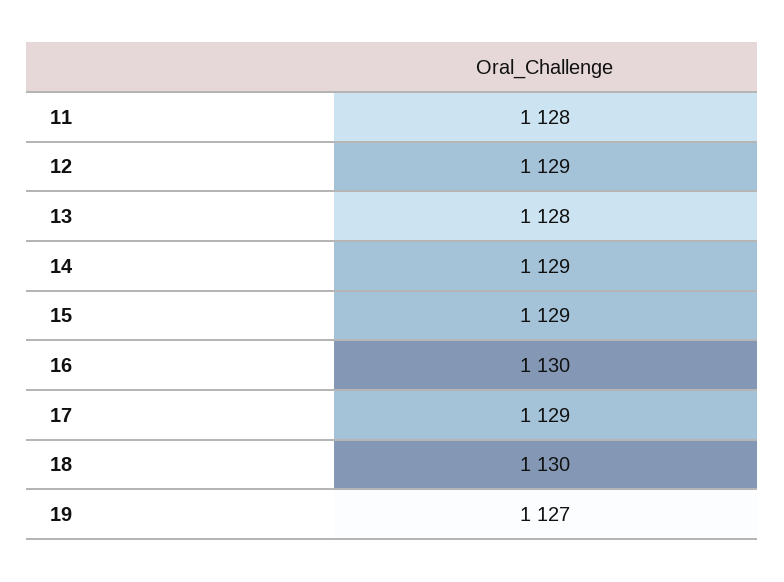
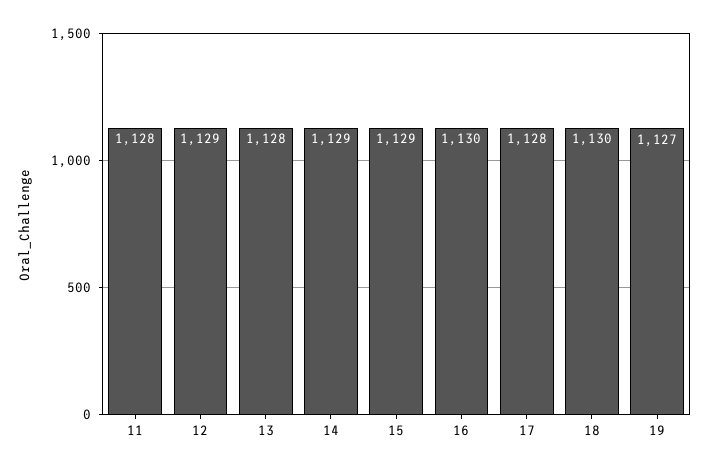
17: 1129 -> 1128

